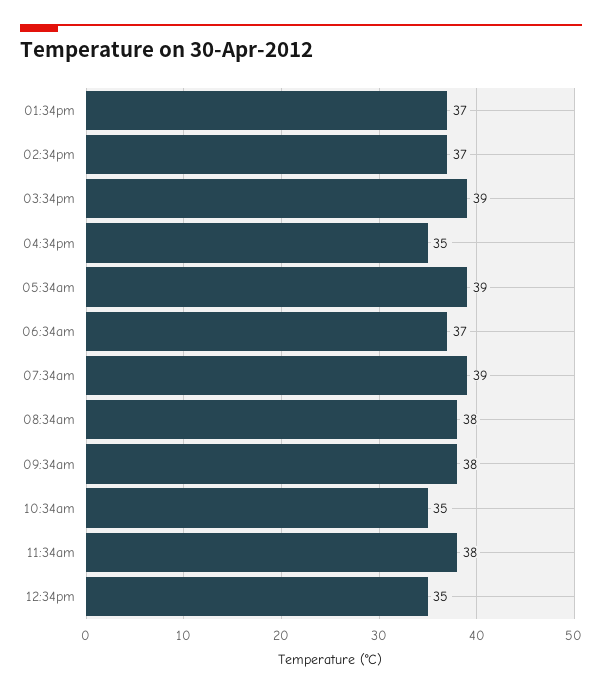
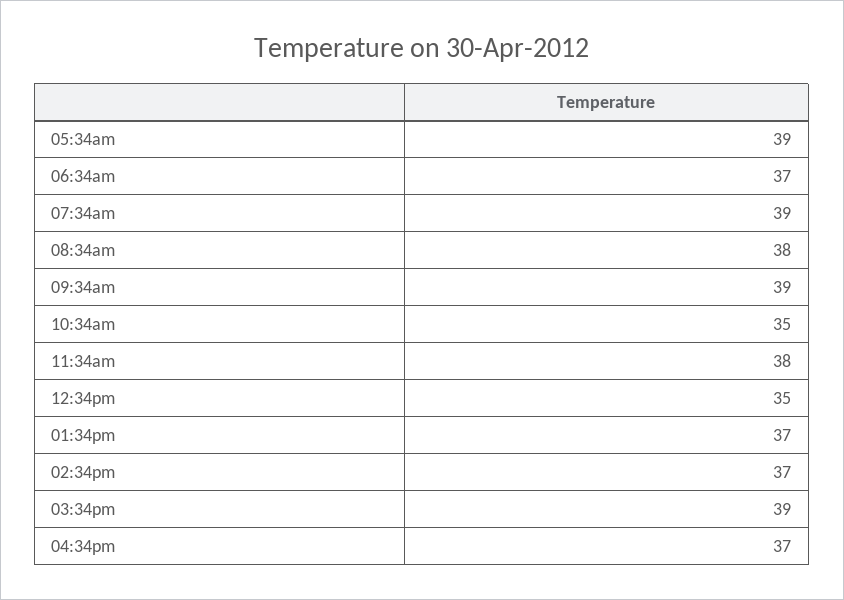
04:34pm: 35 -> 37
09:34am: 38 -> 39

